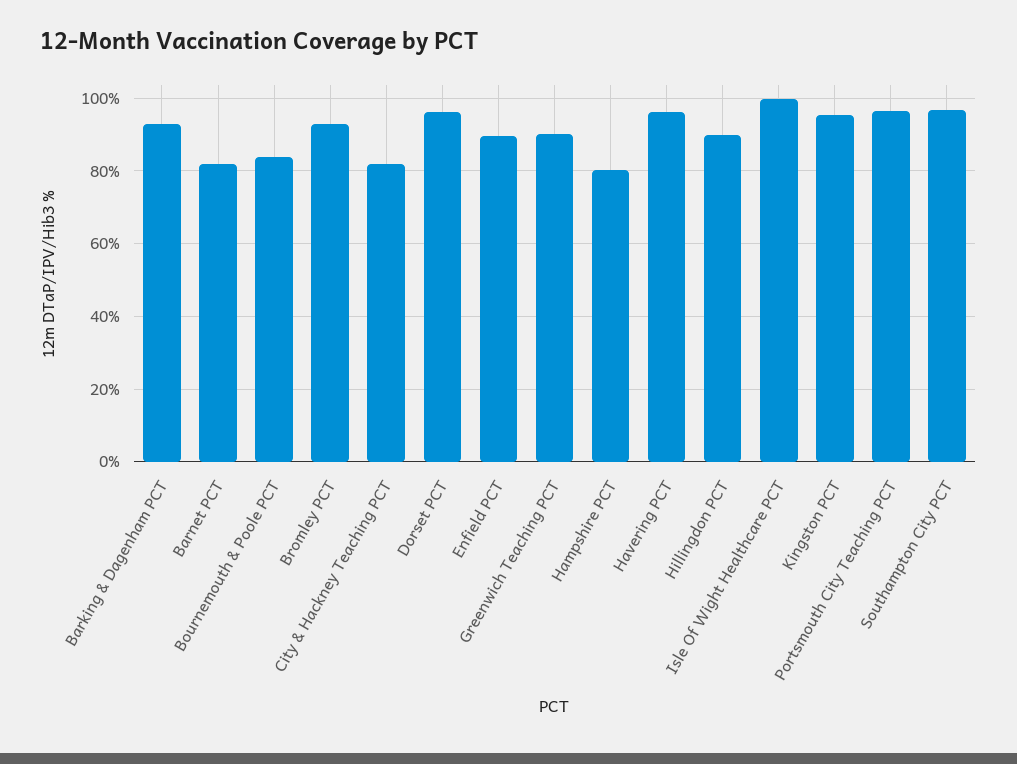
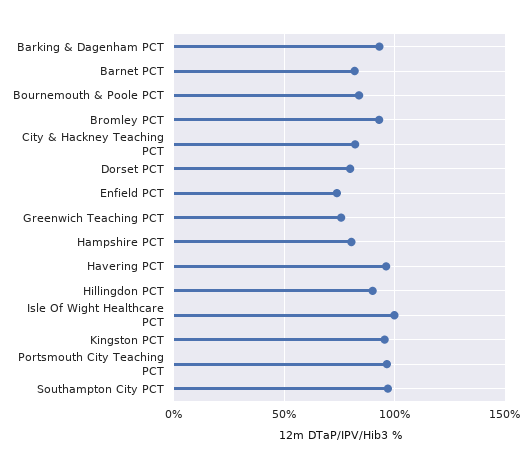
Dorset PCT: 96 -> 80
Enfield PCT: 90 -> 75
Greenwich Teaching PCT: 90 -> 75

